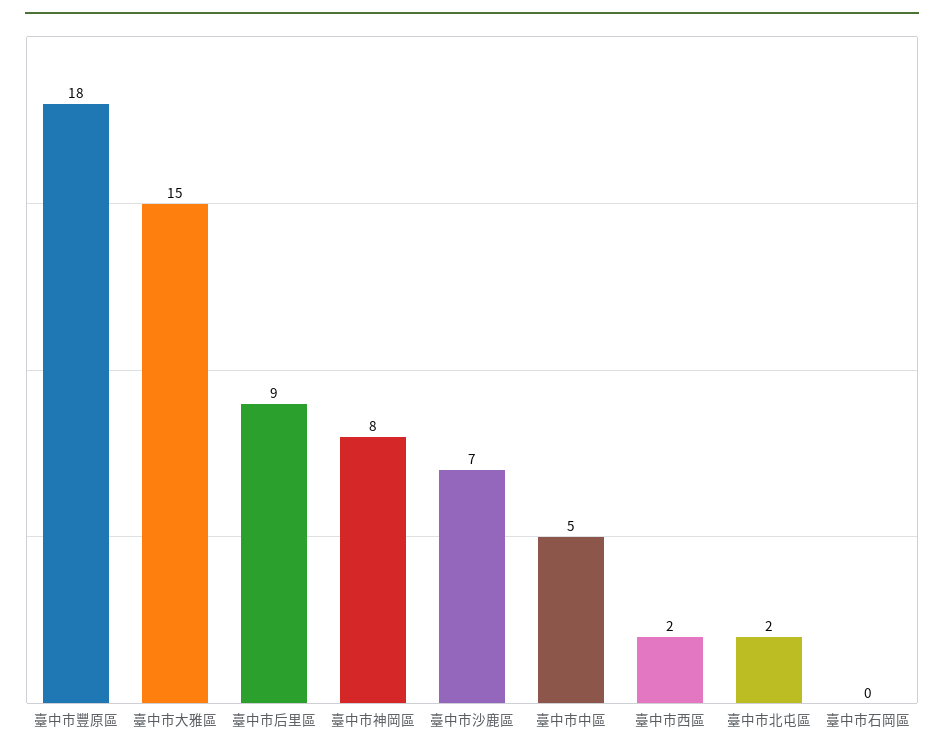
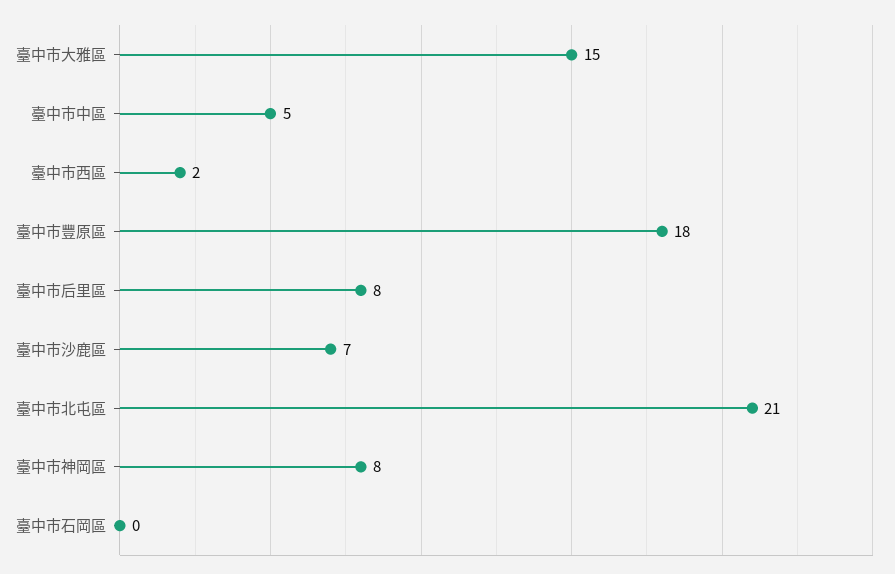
臺中市后里區: 9 -> 8
臺中市北屯區: 2 -> 21

